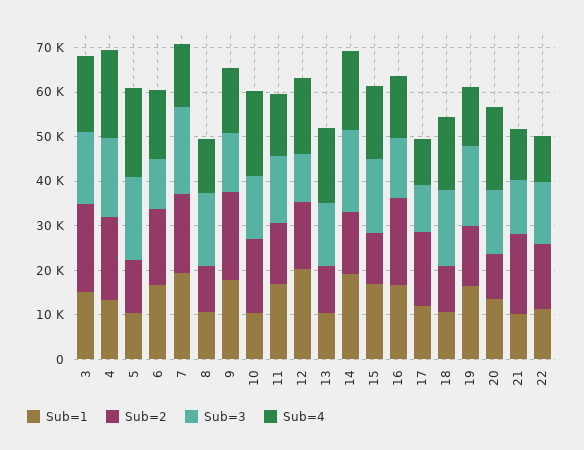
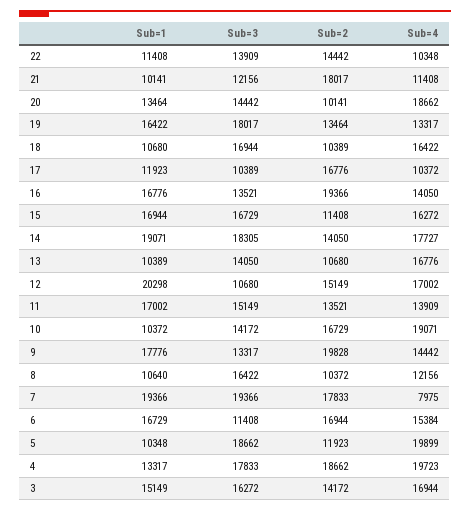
Sub=2, 3: 20000 -> 14172
Sub=4, 7: 14000 -> 7975

